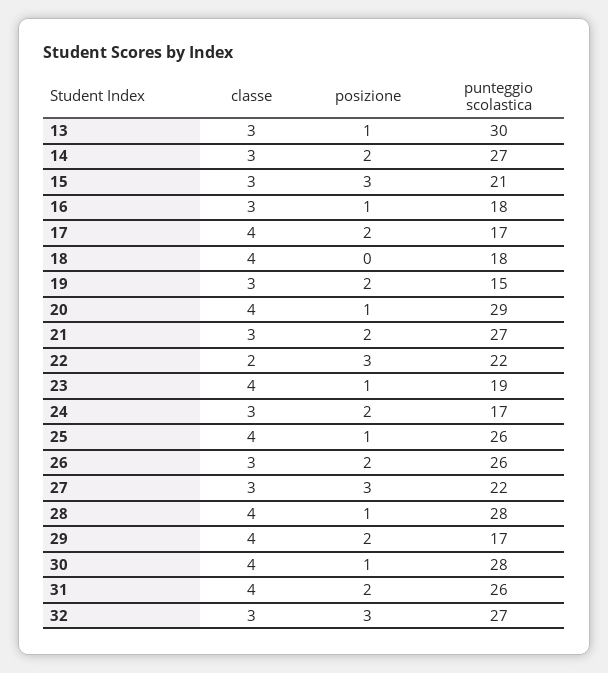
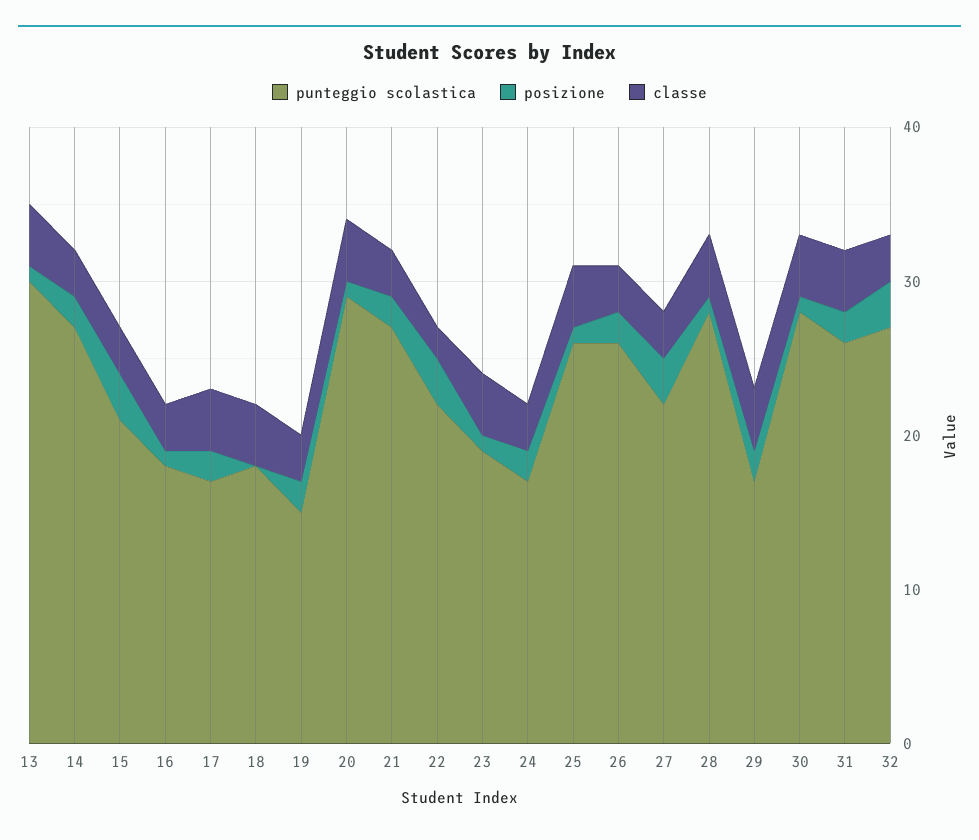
classe, 13: 3 -> 4

